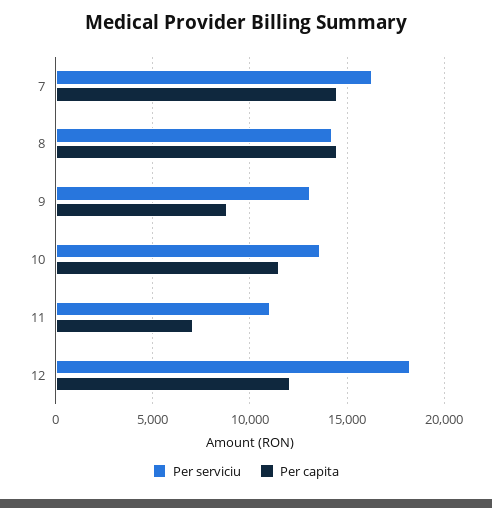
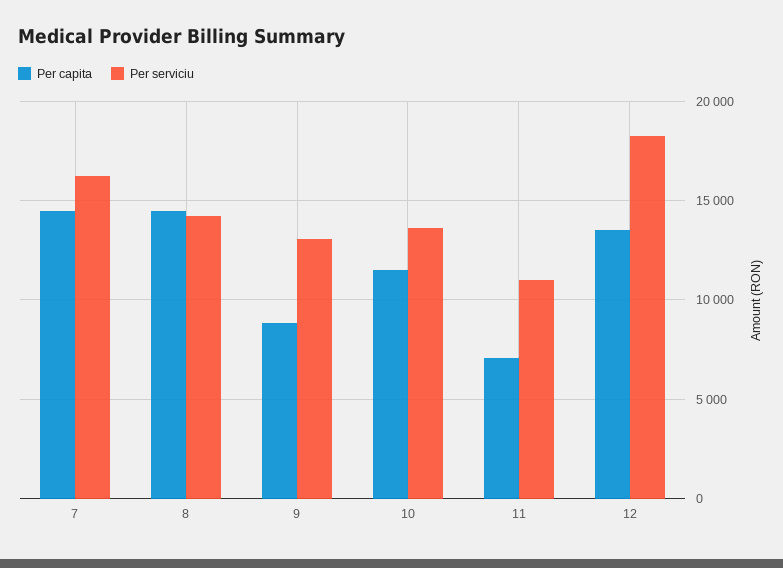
Per capita, 12: 12000 -> 13500

